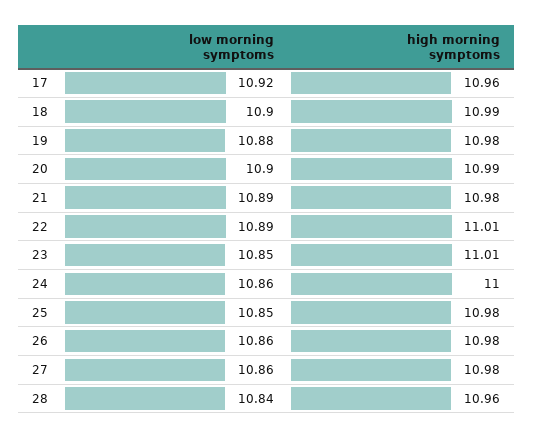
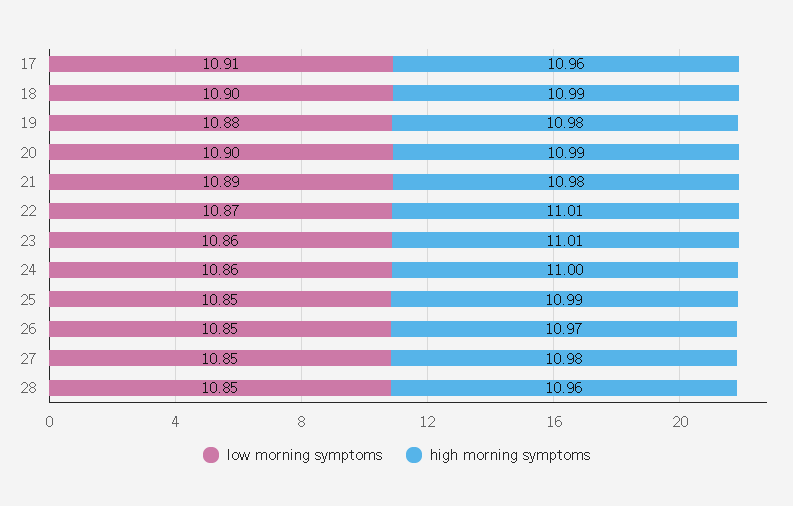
low morning symptoms, 17: 10.92 -> 10.91
low morning symptoms, 22: 10.89 -> 10.87
low morning symptoms, 23: 10.85 -> 10.86
high morning symptoms, 25: 10.98 -> 10.99
low morning symptoms, 26: 10.86 -> 10.85
high morning symptoms, 26: 10.98 -> 10.97
low morning symptoms, 27: 10.86 -> 10.85
low morning symptoms, 28: 10.84 -> 10.85

